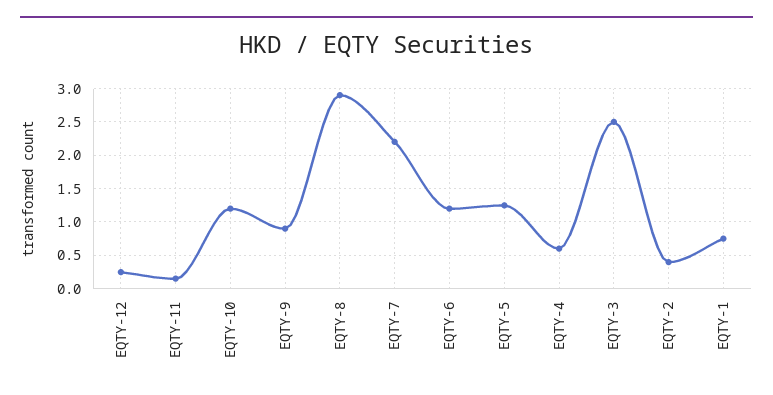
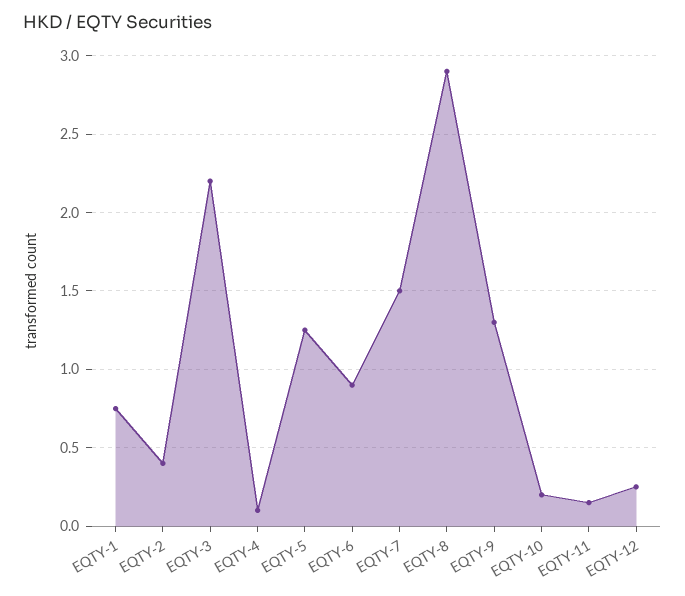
EQTY-10: 1.2 -> 0.2
EQTY-9: 0.9 -> 1.3
EQTY-7: 2.2 -> 1.5
EQTY-6: 1.2 -> 0.9
EQTY-4: 0.6 -> 0.1
EQTY-3: 2.5 -> 2.2

